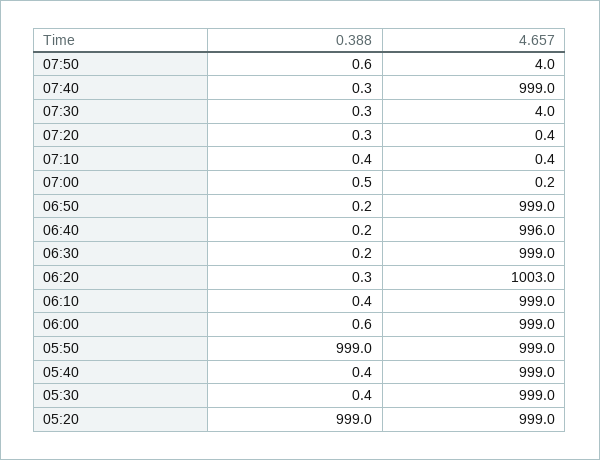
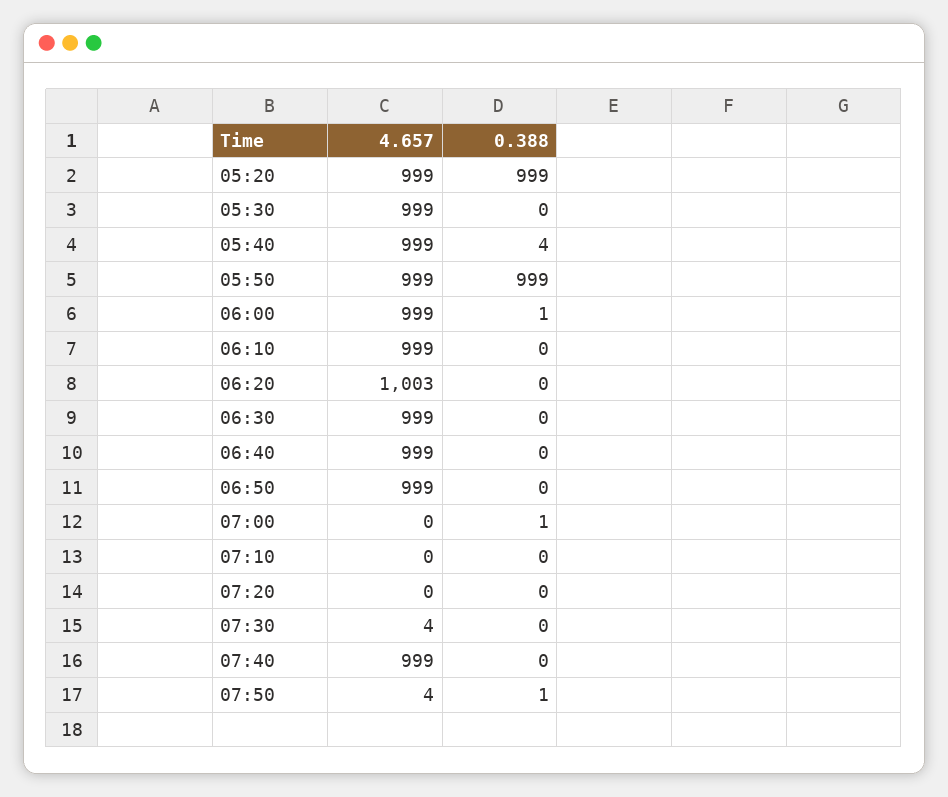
4.657, 06:40: 996 -> 999
0.388, 05:40: 0.4 -> 4

